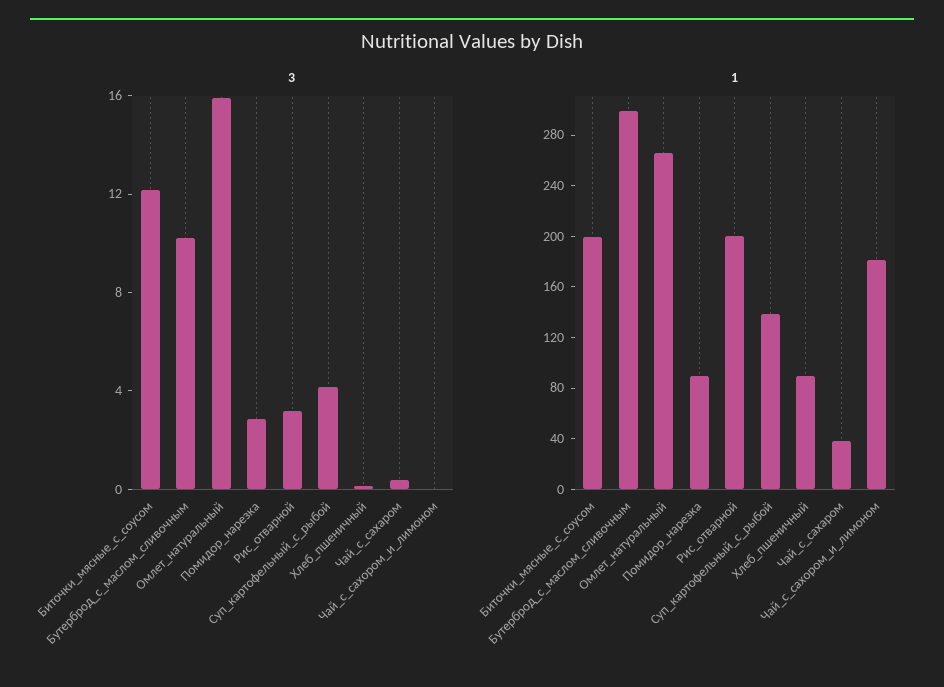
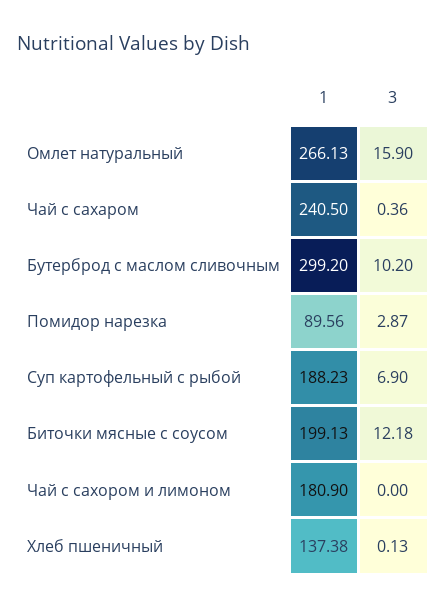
3, Рис_отварной: 3 -> none
3, Суп_картофельный_с_рыбой: 4 -> 6.9
1, Рис_отварной: 200 -> none
1, Суп_картофельный_с_рыбой: 140 -> 188.23
1, Хлеб_пшеничный: 90 -> 137.38
1, Чай_с_сахаром: 40 -> 240.5

